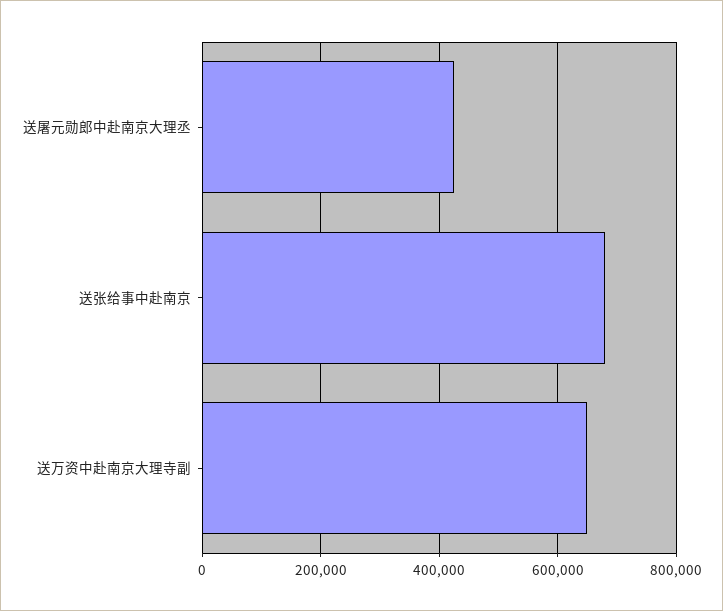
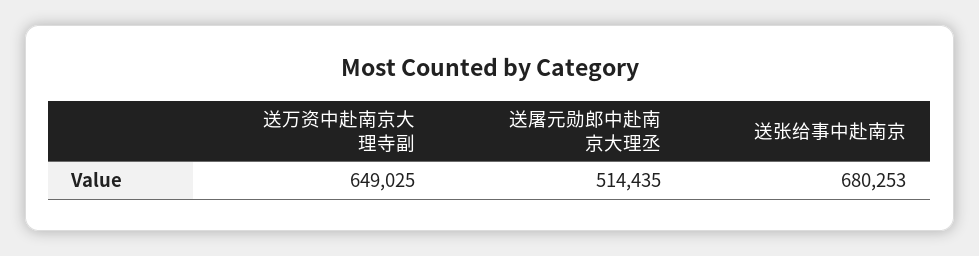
送屠元勋郎中赴南京大理丞: 420000 -> 514435

